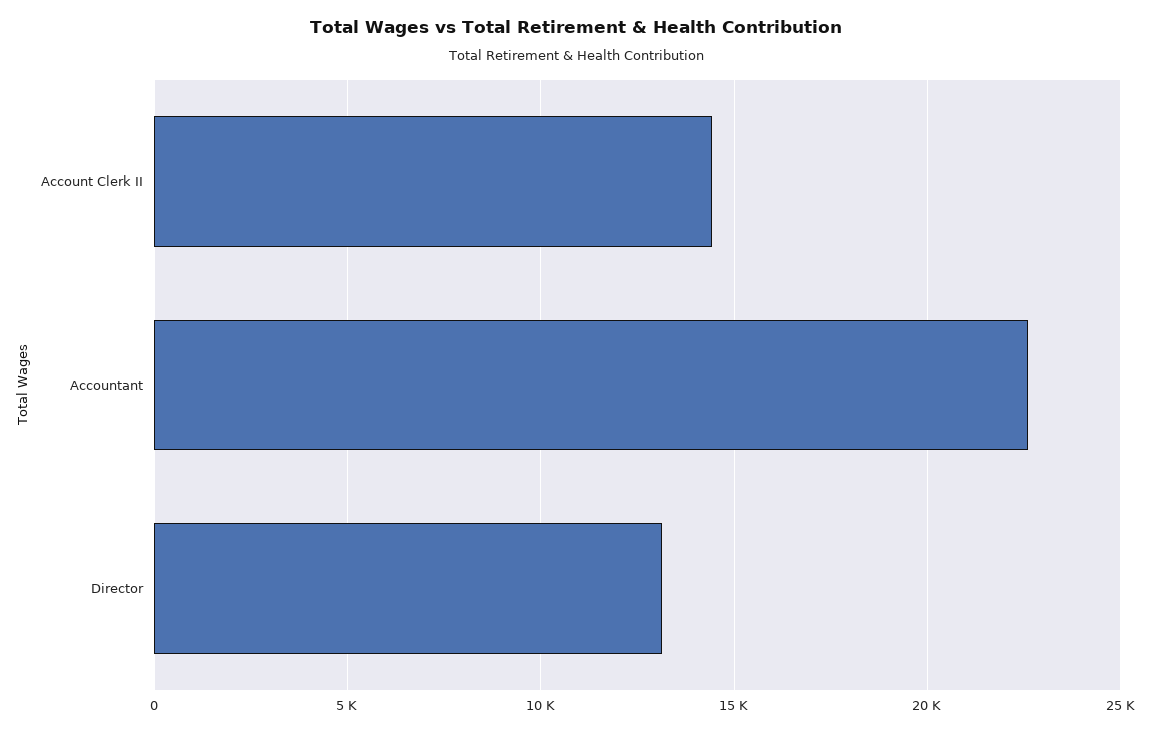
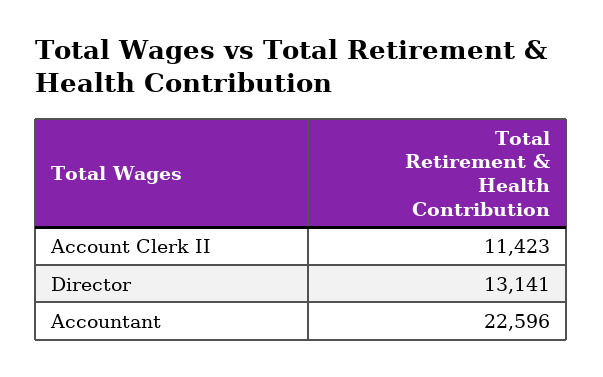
Account Clerk II: 14500 -> 11423

